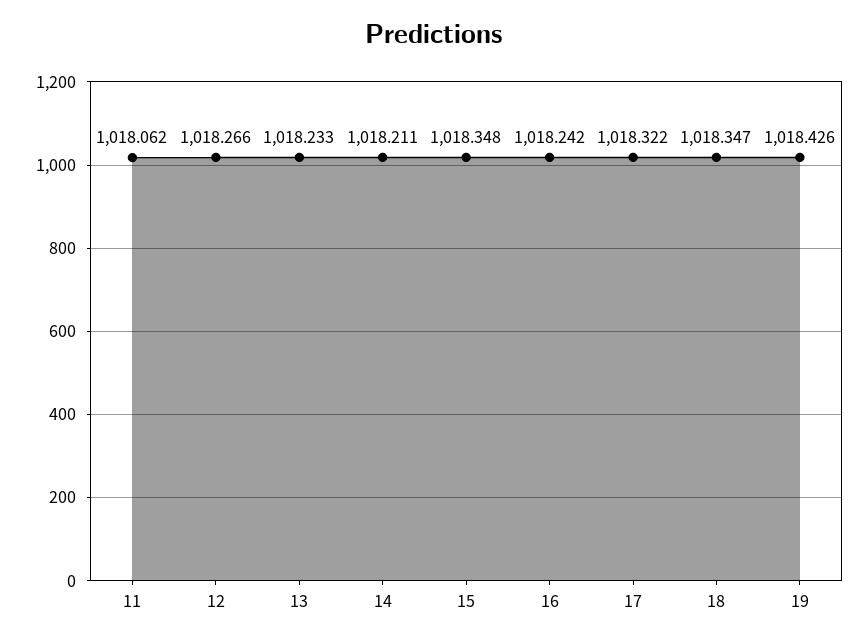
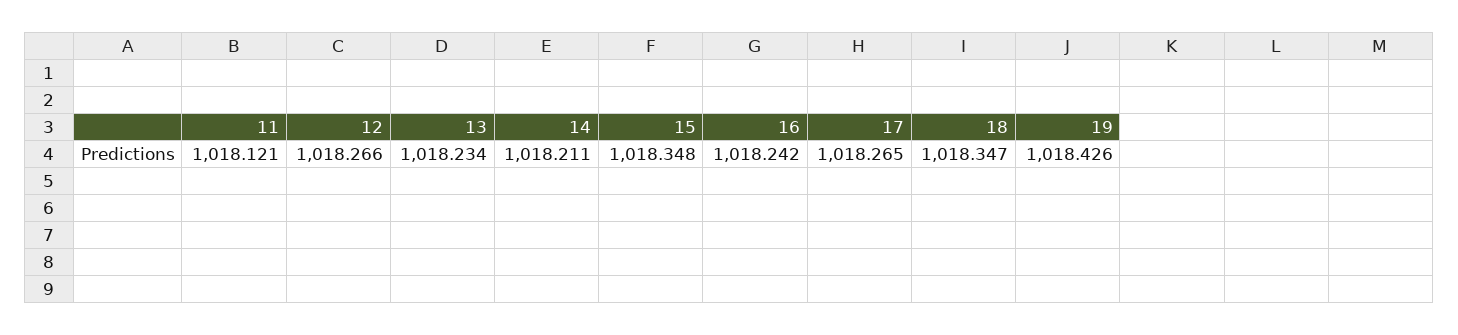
11: 1018.062 -> 1018.121
13: 1018.233 -> 1018.234
17: 1018.322 -> 1018.265

